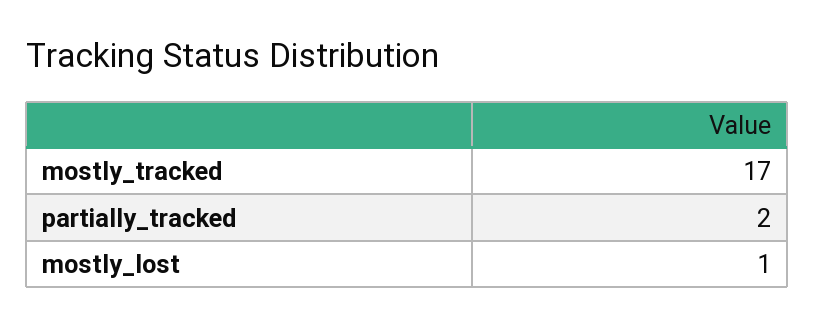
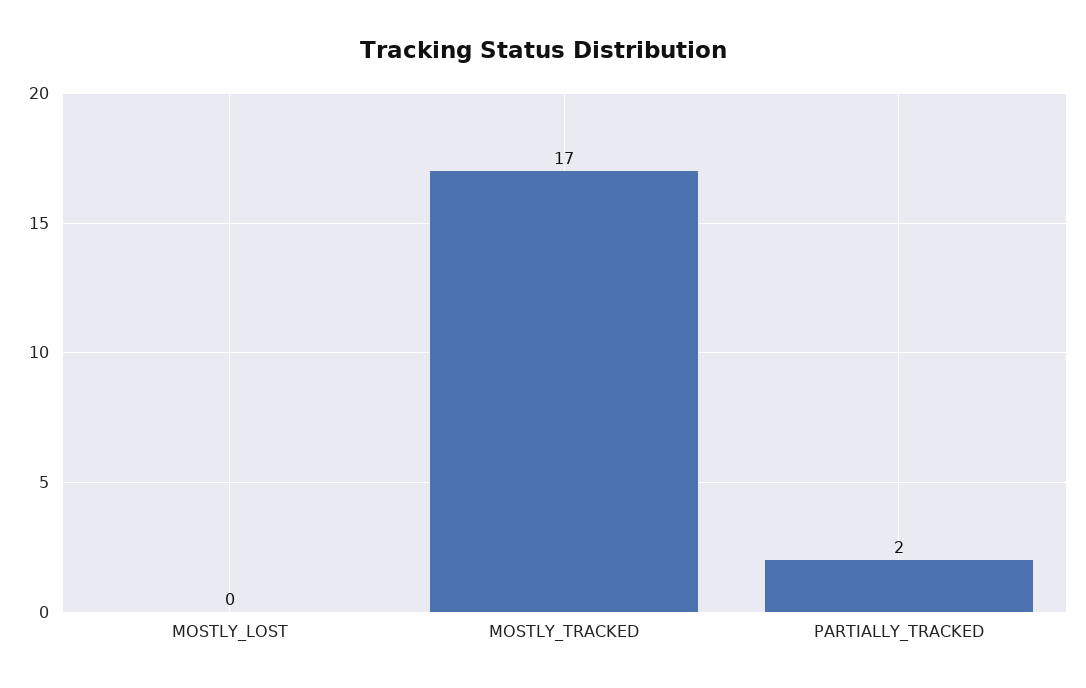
mostly_lost: 1 -> 0

